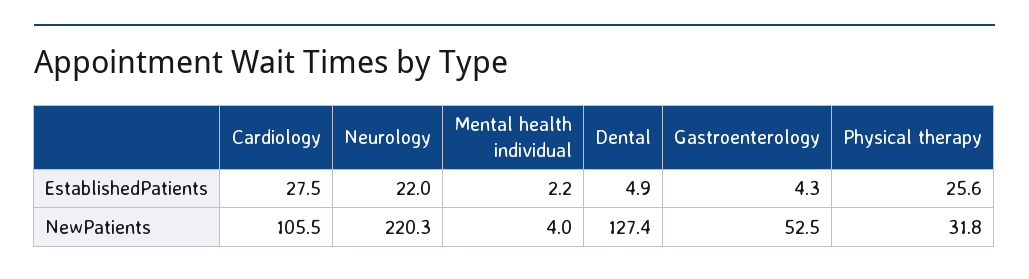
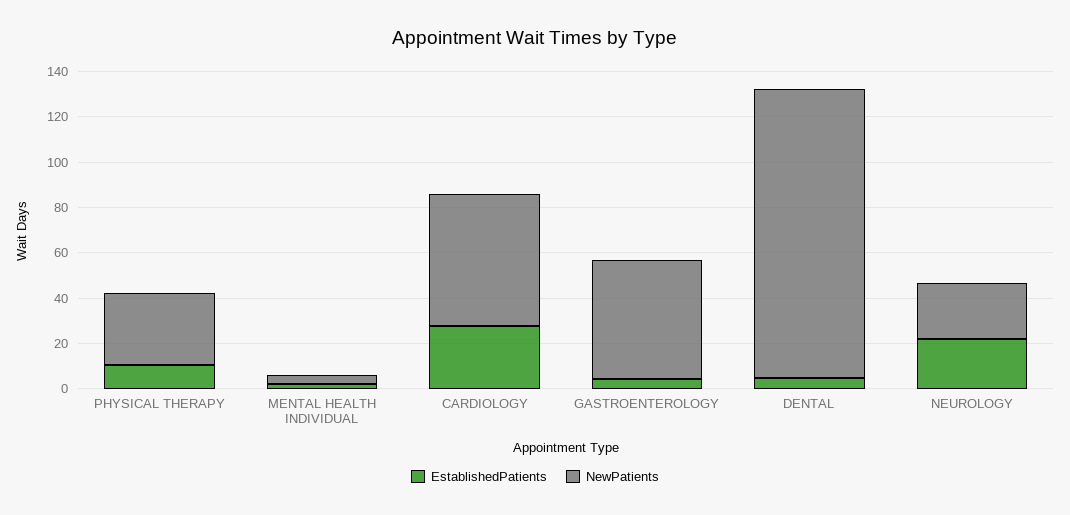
EstablishedPatients, Physical therapy: 25.6 -> 10
NewPatients, Cardiology: 105.5 -> 60
NewPatients, Neurology: 220.3 -> 25

